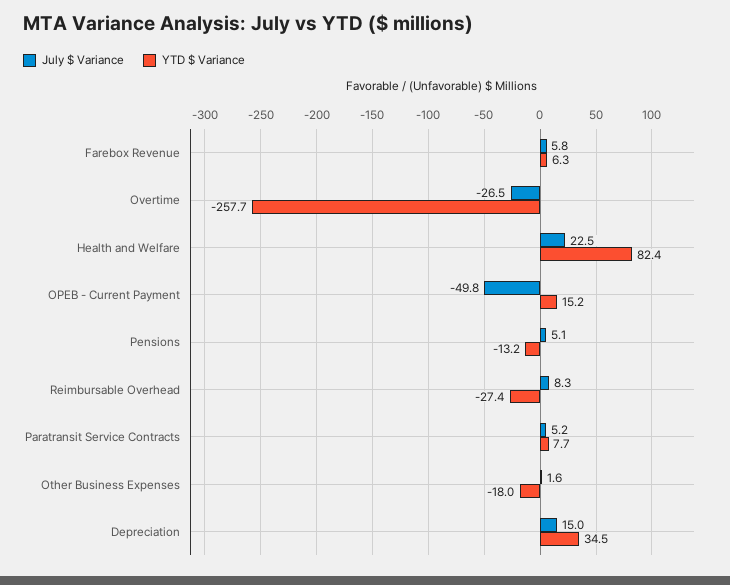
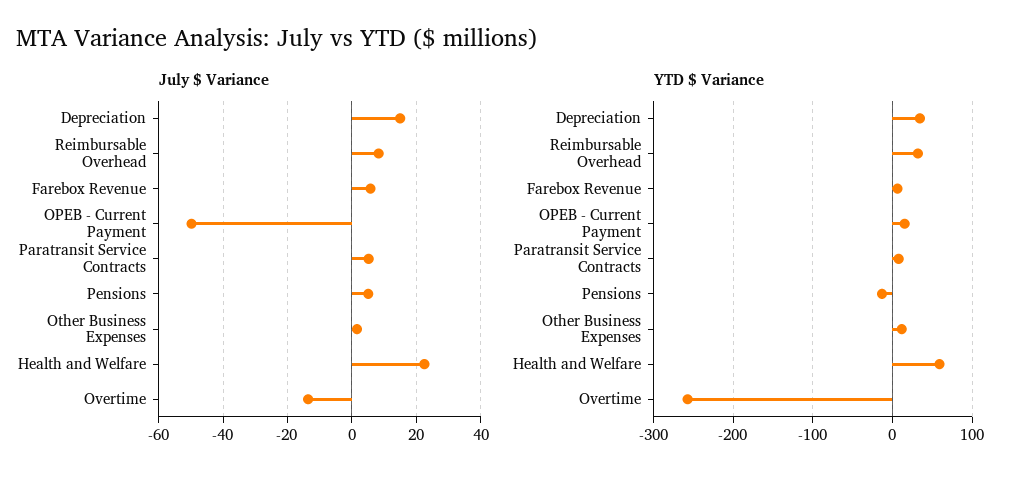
July $ Variance, Overtime: -26.5 -> -14
YTD $ Variance, Health and Welfare: 82.4 -> 60
YTD $ Variance, Reimbursable Overhead: -27.4 -> 30
YTD $ Variance, Other Business Expenses: -18 -> 10

